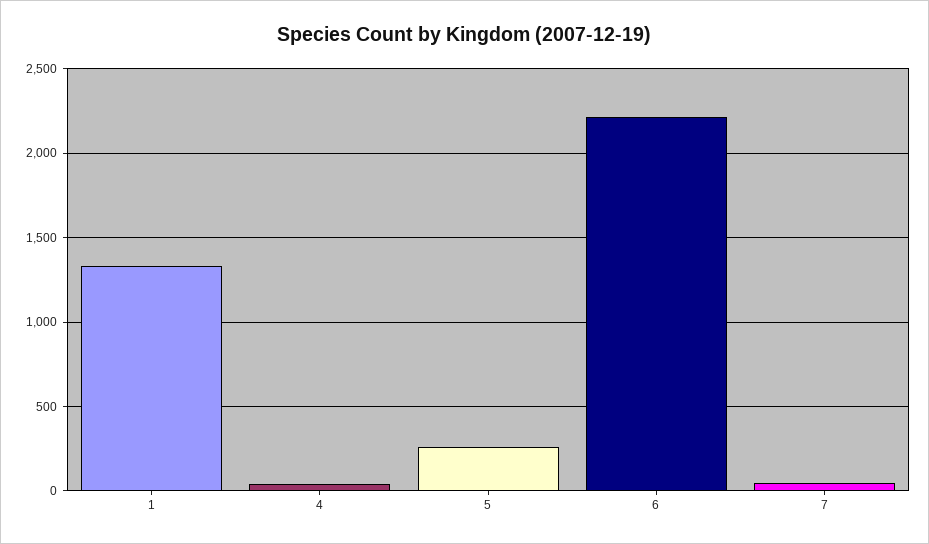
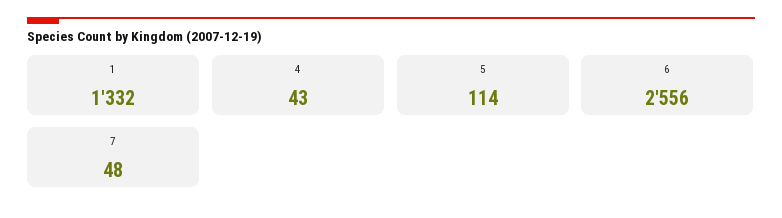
5: 250 -> 114
6: 2200 -> 2556

